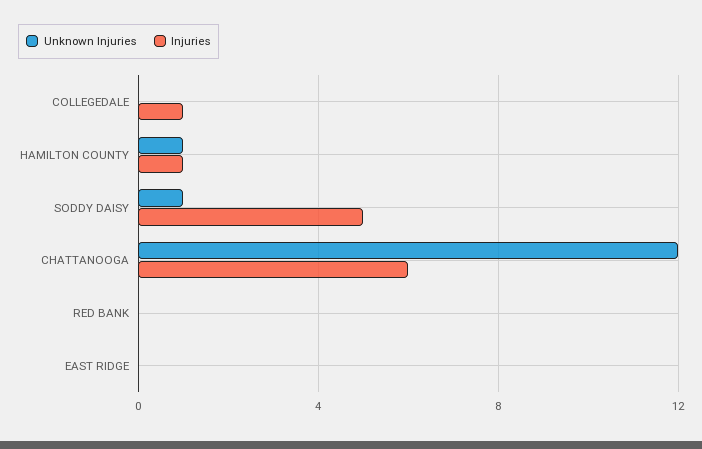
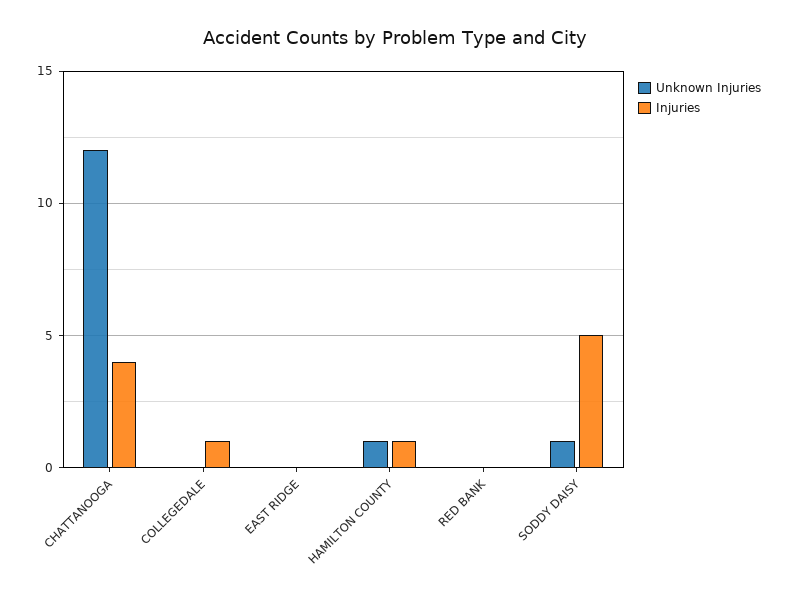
Injuries, CHATTANOOGA: 6 -> 4

